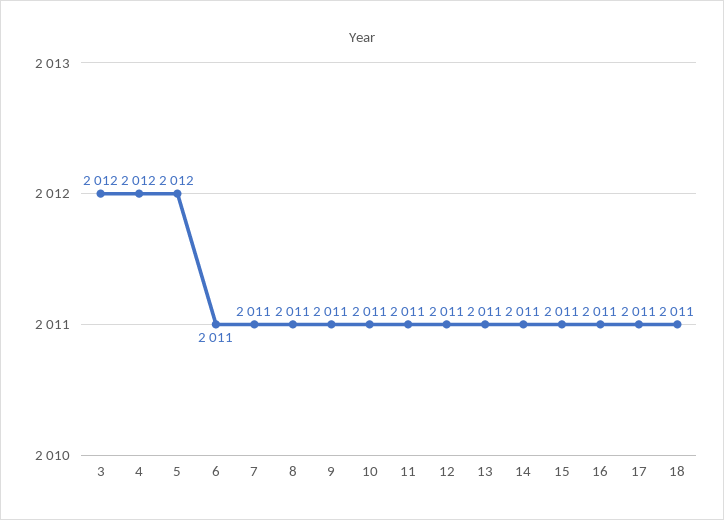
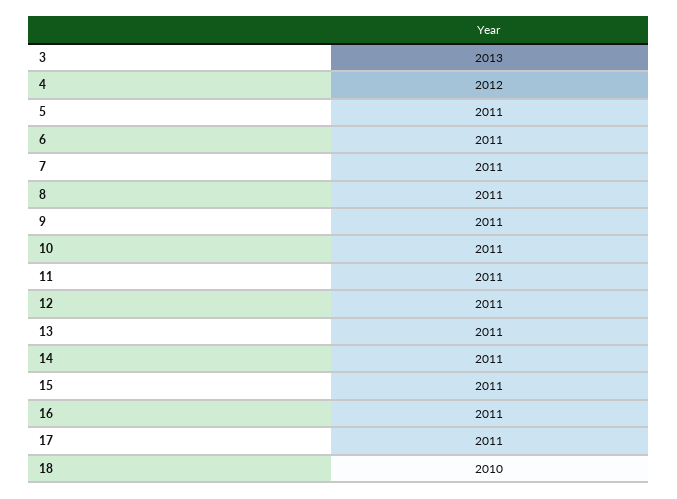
3: 2012 -> 2013
5: 2012 -> 2011
18: 2011 -> 2010

